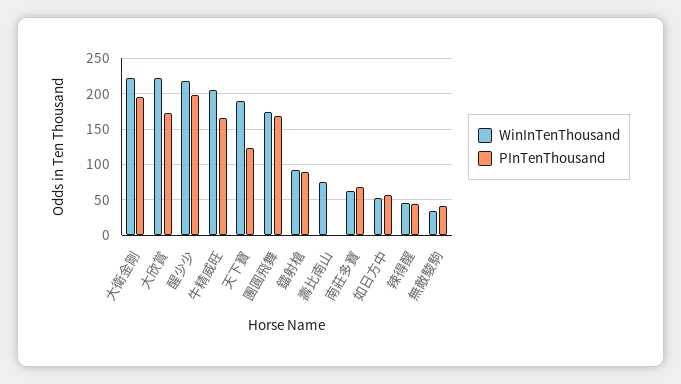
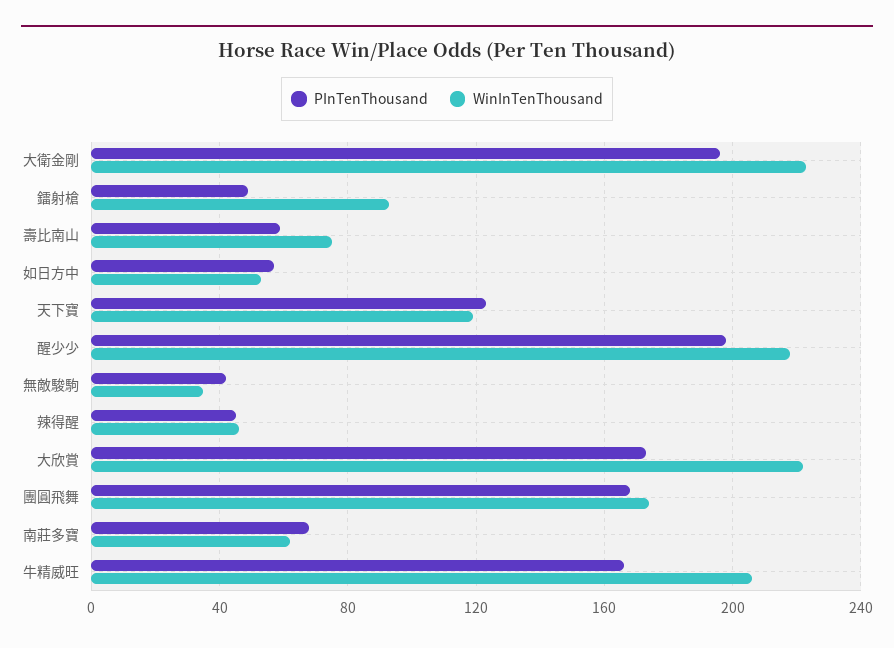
WinInTenThousand, 天下寶: 190 -> 120
PInTenThousand, 鐳射槍: 90 -> 50
PInTenThousand, 壽比南山: 0 -> 60

